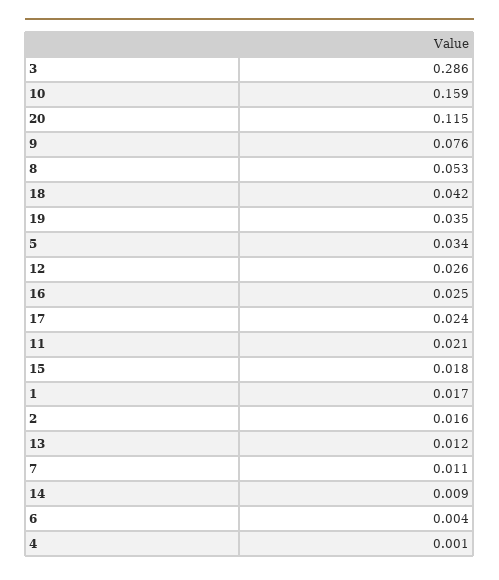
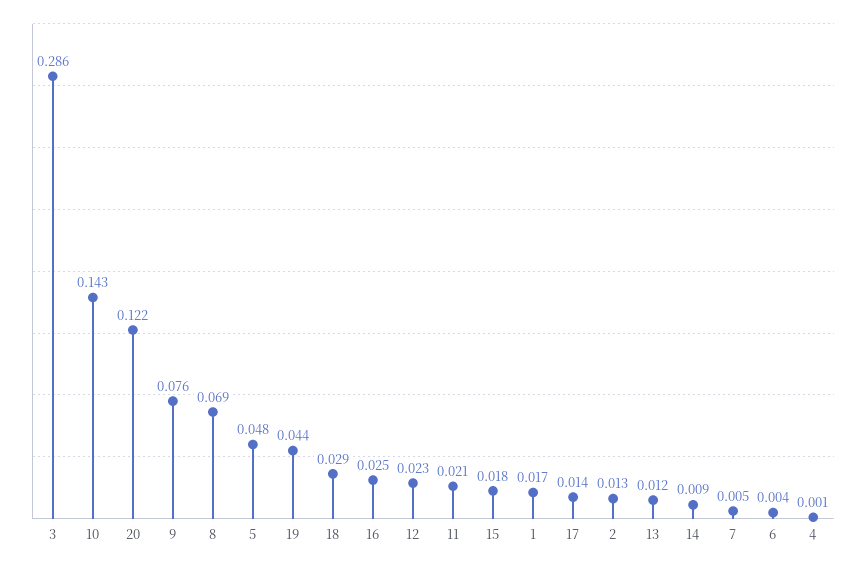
10: 0.159 -> 0.143
20: 0.115 -> 0.122
8: 0.053 -> 0.069
18: 0.042 -> 0.029
19: 0.035 -> 0.044
5: 0.034 -> 0.048
12: 0.026 -> 0.023
17: 0.024 -> 0.014
2: 0.016 -> 0.013
7: 0.011 -> 0.005

